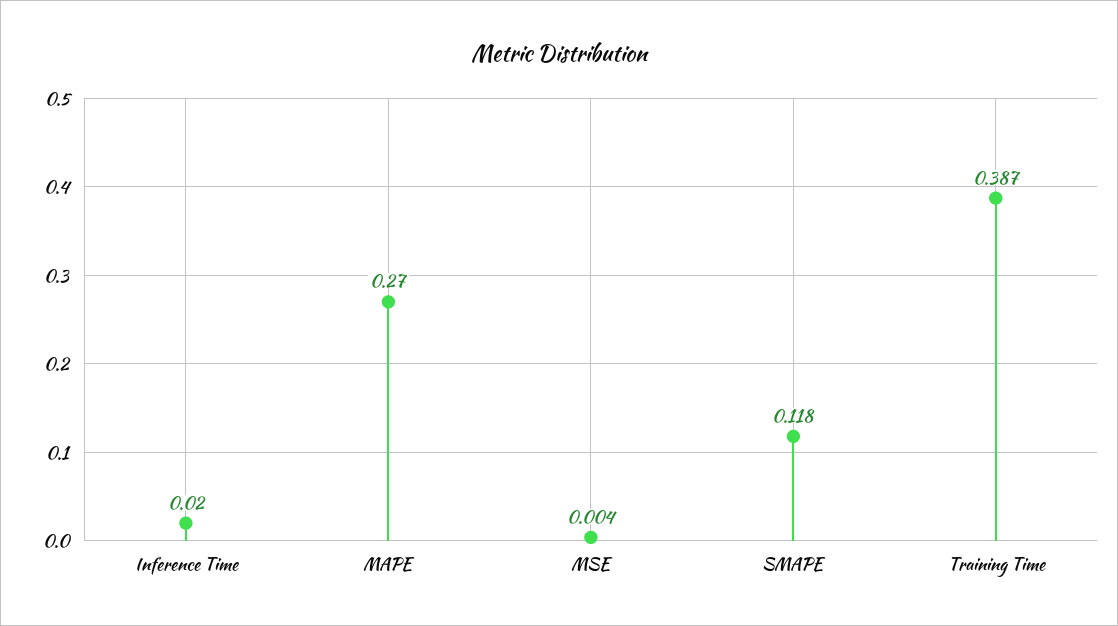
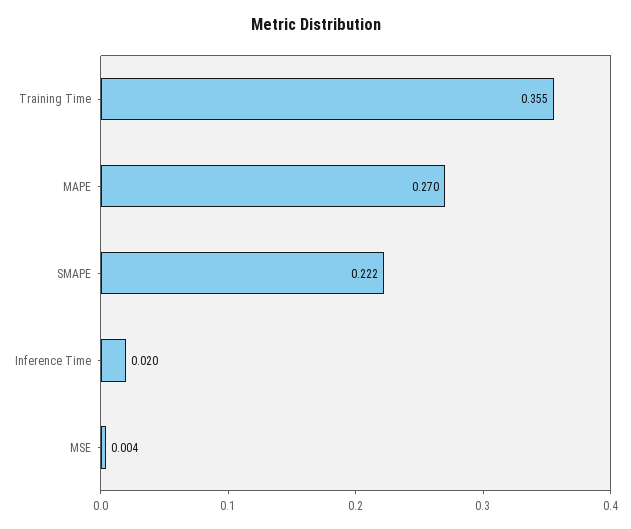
SMAPE: 0.118 -> 0.222
Training Time: 0.387 -> 0.355

